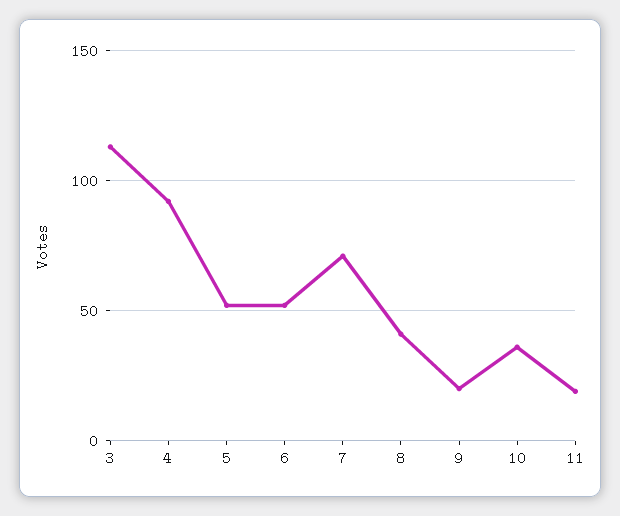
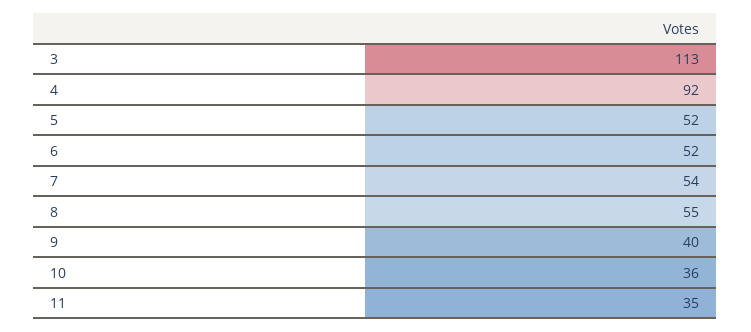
7: 70 -> 54
8: 40 -> 55
9: 20 -> 40
11: 20 -> 35

